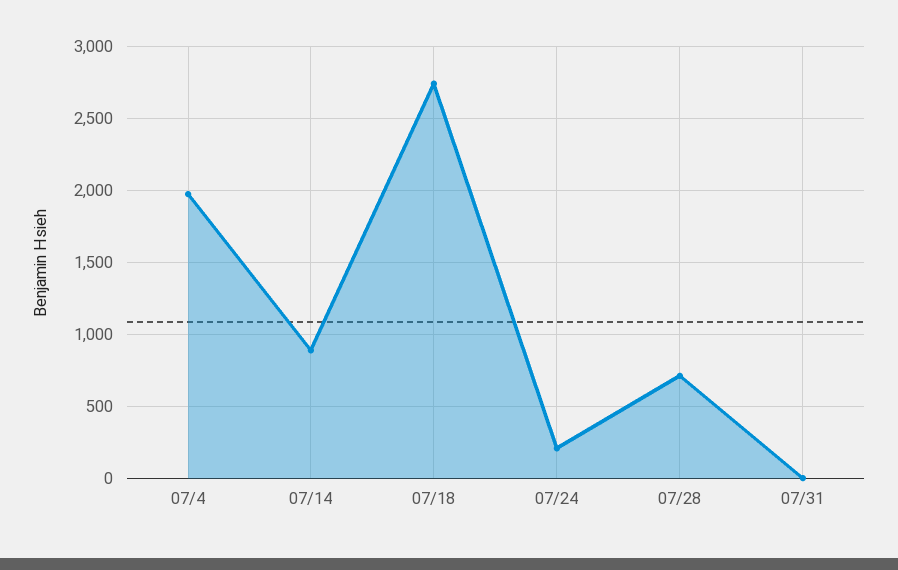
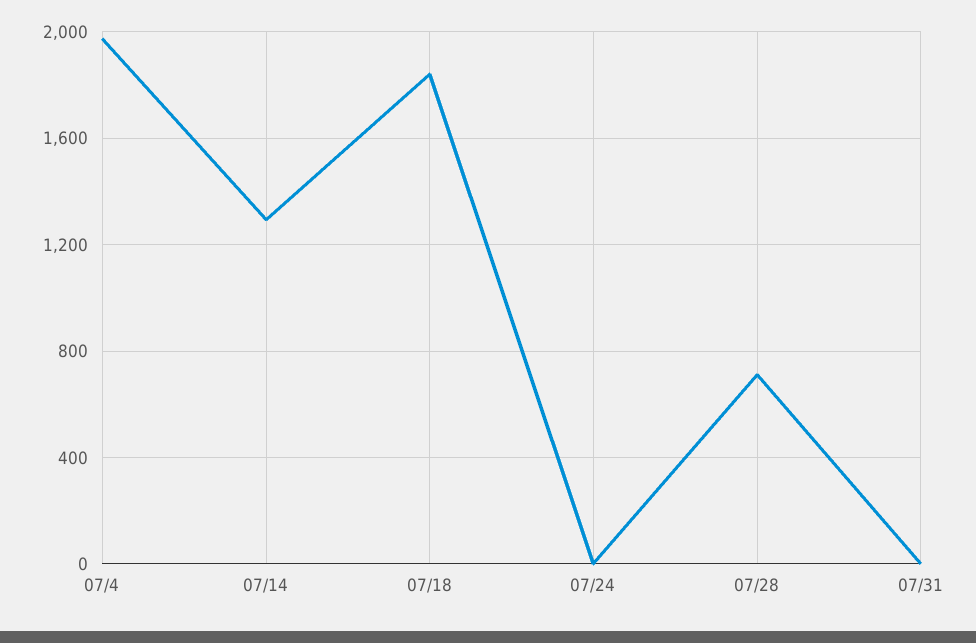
07/14: 900 -> 1300
07/18: 2750 -> 1850
07/24: 200 -> 0

